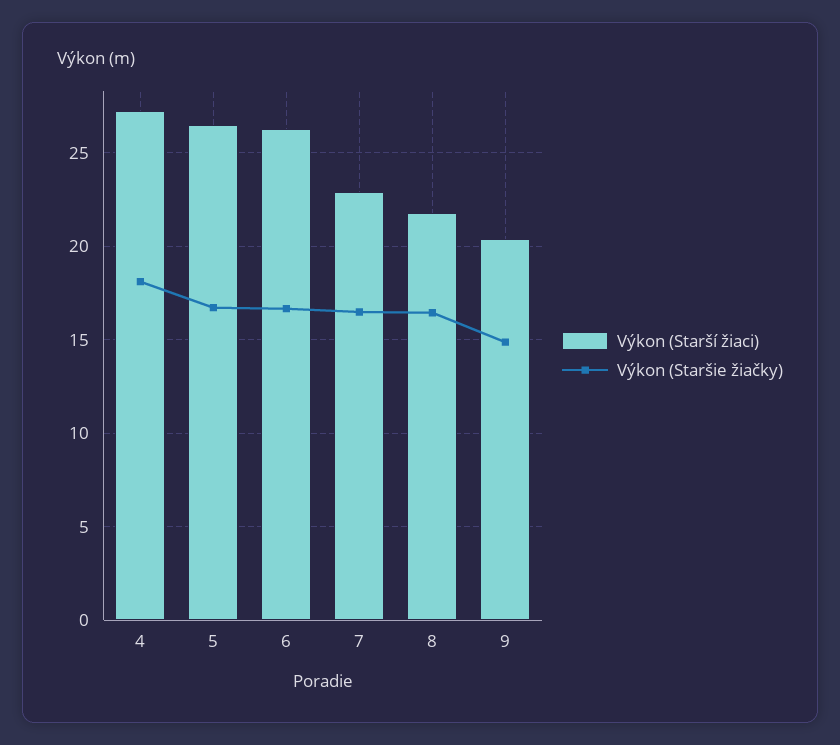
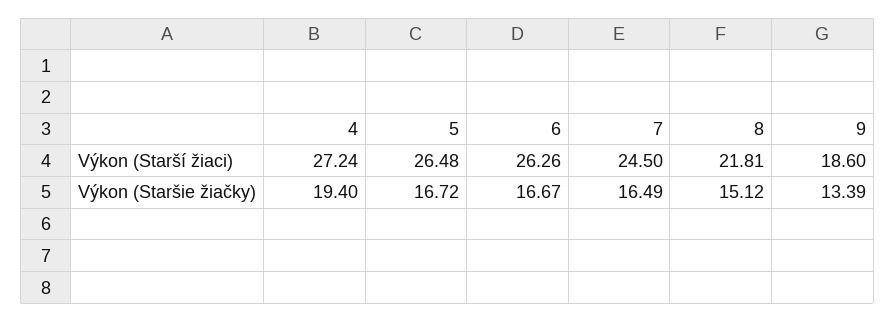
Výkon (Staršie žiačky), 4: 18 -> 19.4
Výkon (Starší žiaci), 7: 23 -> 24.5
Výkon (Staršie žiačky), 8: 16.5 -> 15.12
Výkon (Starší žiaci), 9: 20.5 -> 18.6
Výkon (Staršie žiačky), 9: 15 -> 13.39

